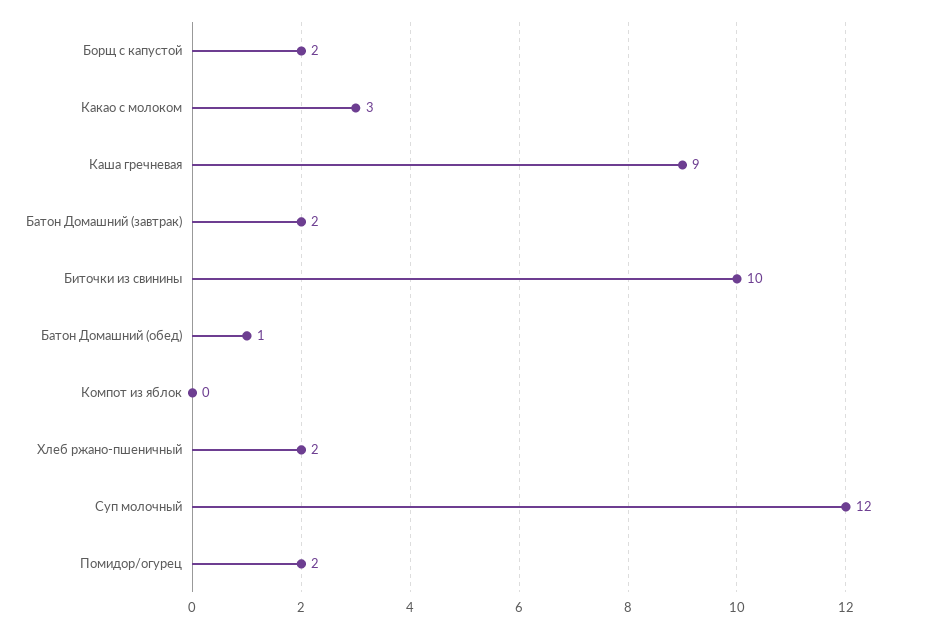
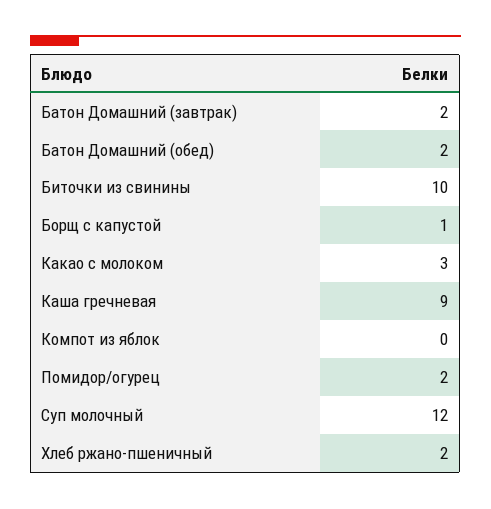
Борщ с капустой: 2 -> 1
Батон Домашний (обед): 1 -> 2

